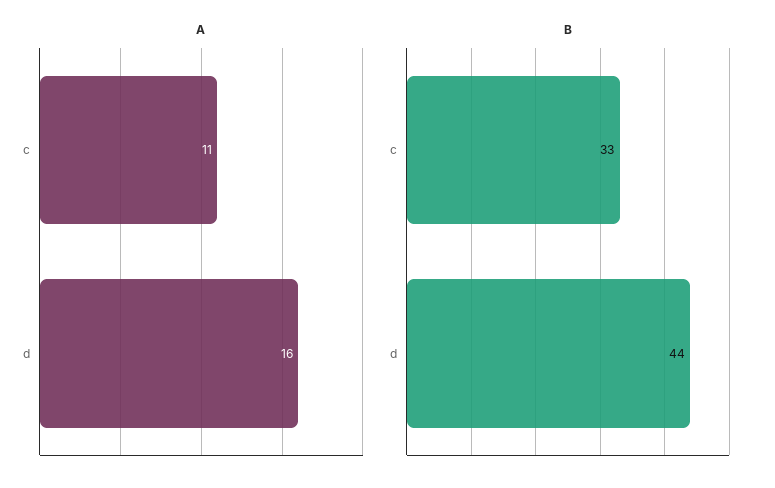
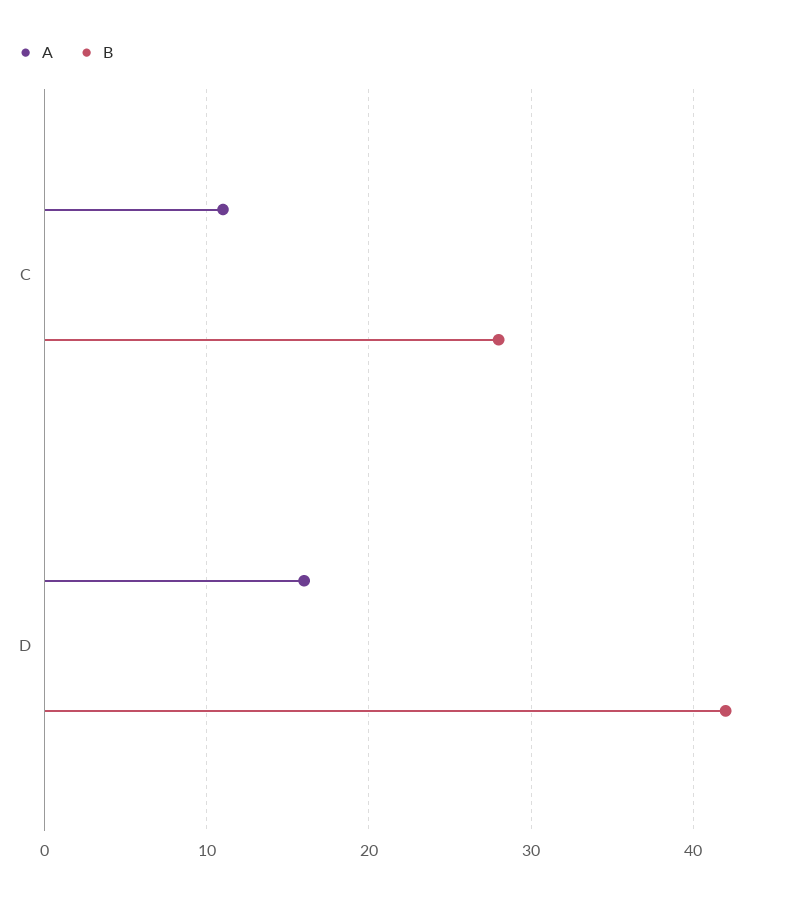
B, c: 33 -> 28
B, d: 44 -> 42

